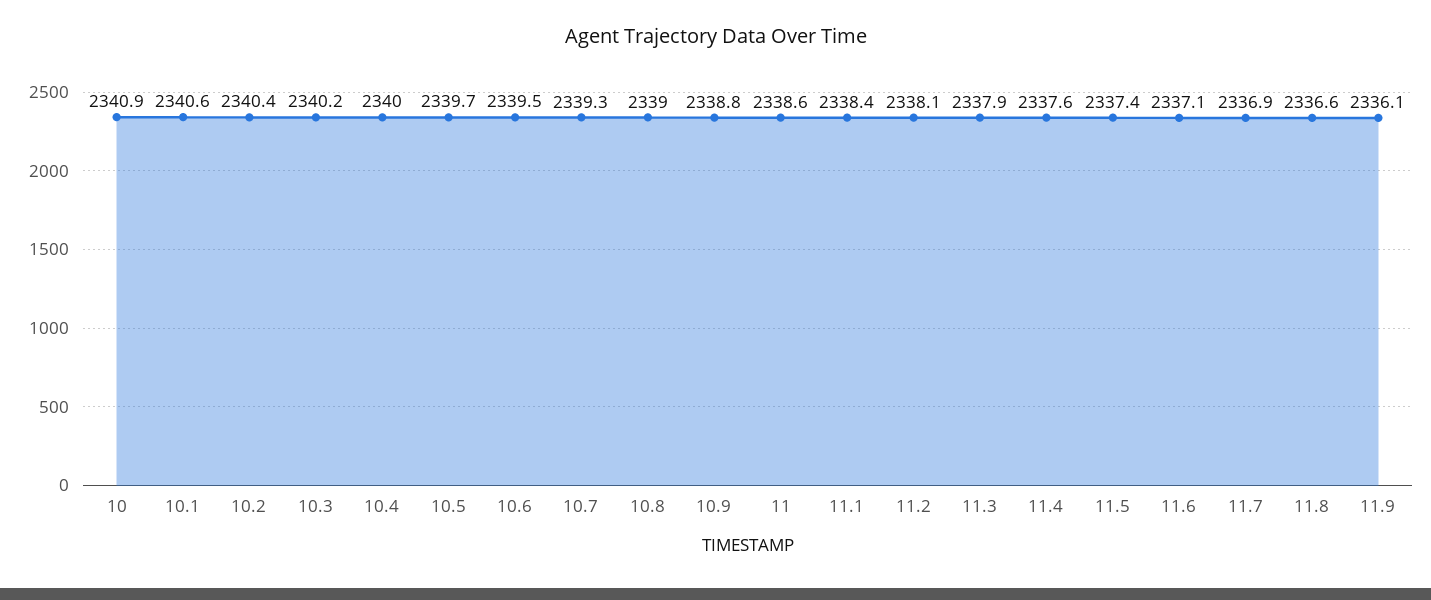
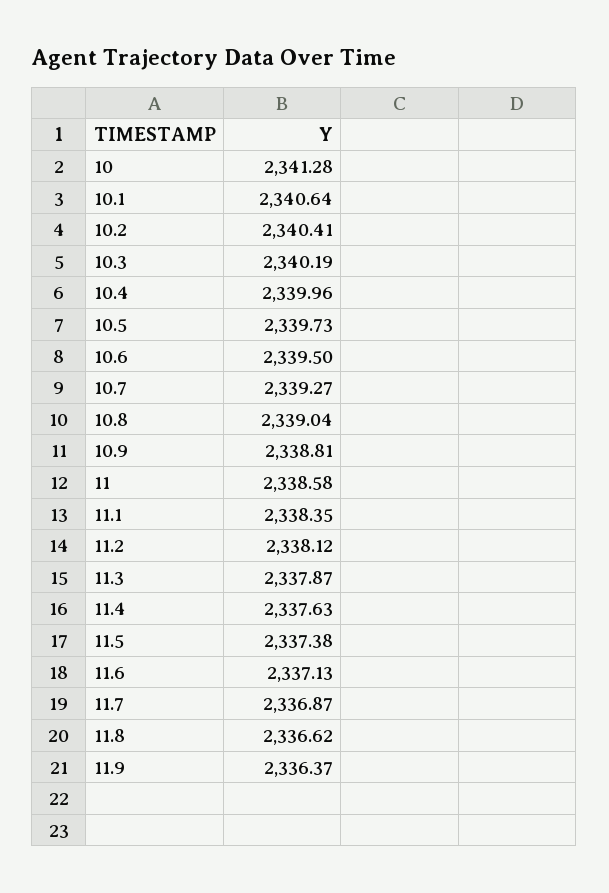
10: 2340.9 -> 2341.28
11.9: 2336.1 -> 2336.37

